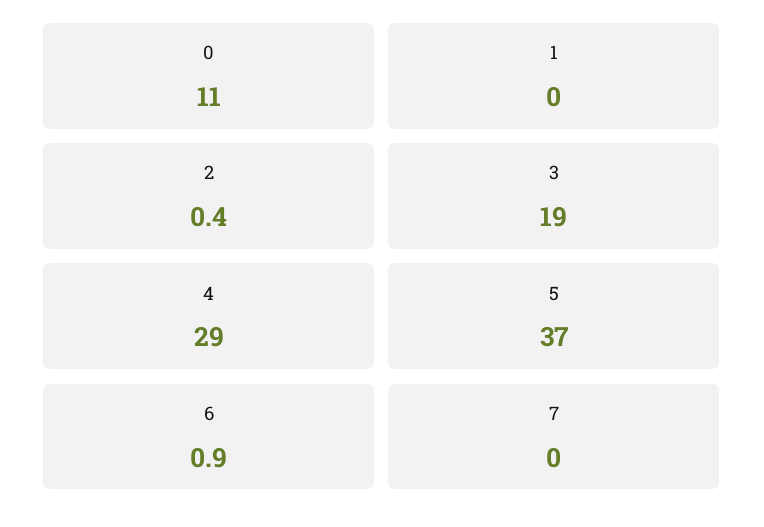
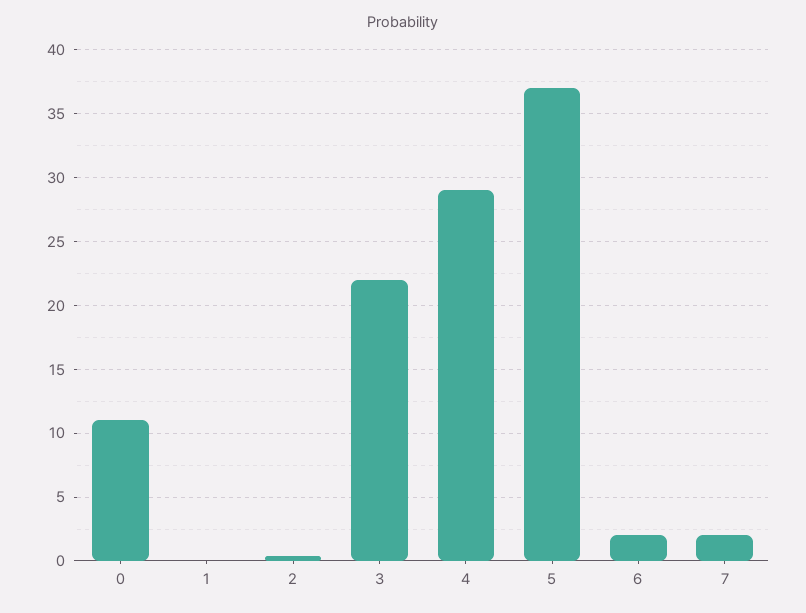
3: 19 -> 22
6: 0.9 -> 2
7: 0 -> 2

